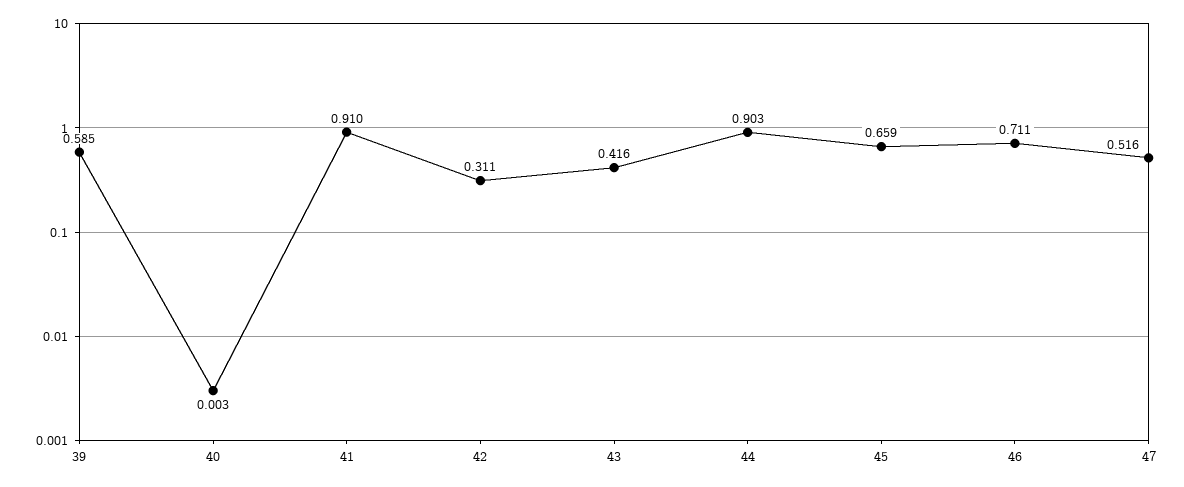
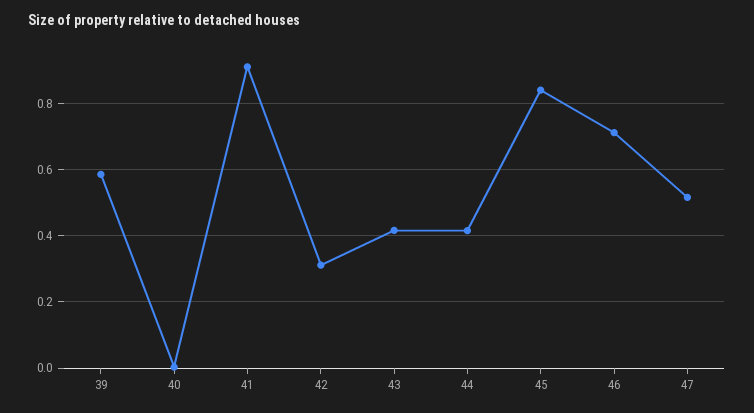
44: 0.903 -> 0.42
45: 0.659 -> 0.84

